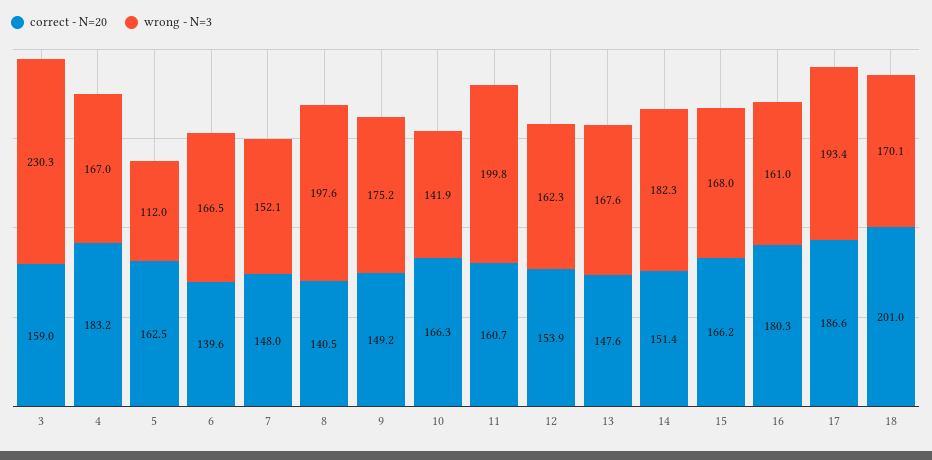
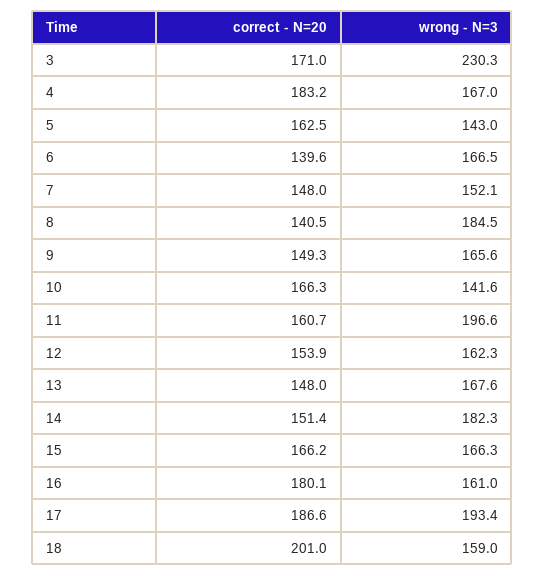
correct - N=20, 3: 159 -> 171
wrong - N=3, 5: 112 -> 143
wrong - N=3, 8: 197.6 -> 184.5
correct - N=20, 9: 149.2 -> 149.3
wrong - N=3, 9: 175.2 -> 165.6
wrong - N=3, 10: 141.9 -> 141.6
wrong - N=3, 11: 199.8 -> 196.6
correct - N=20, 13: 147.6 -> 148
wrong - N=3, 15: 168 -> 166.3
correct - N=20, 16: 180.3 -> 180.1
wrong - N=3, 18: 170.1 -> 159

